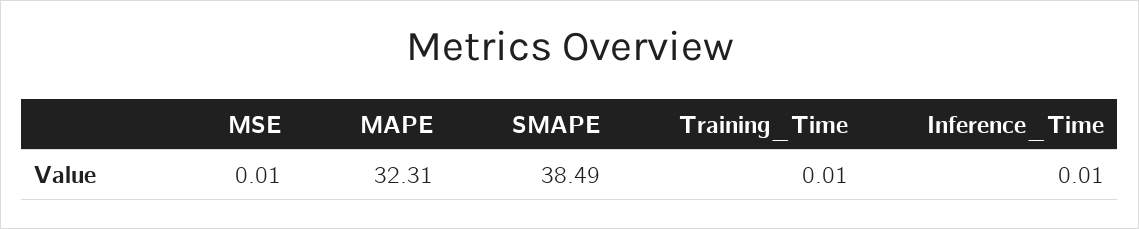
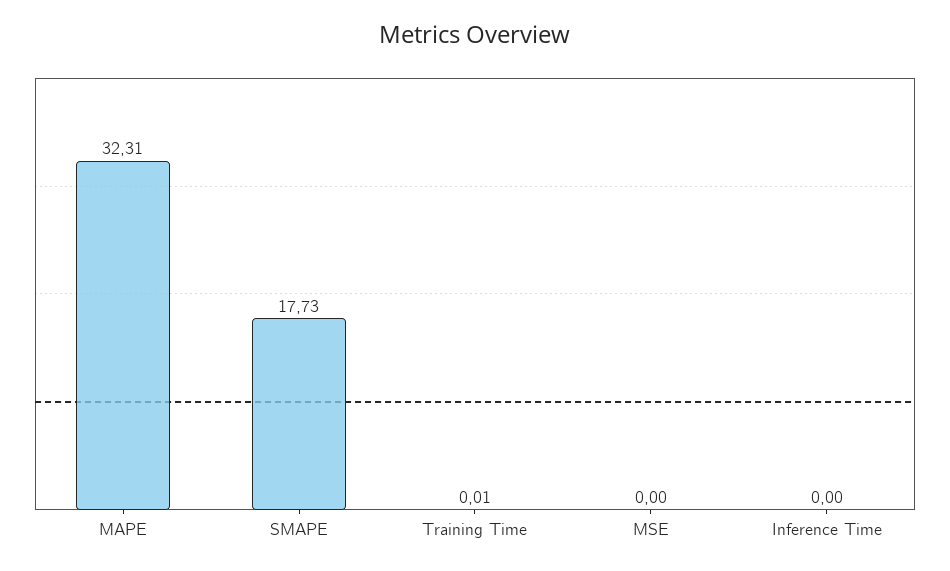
MSE: 0.01 -> 0
SMAPE: 38.49 -> 17.73
Inference_Time: 0.01 -> 0

